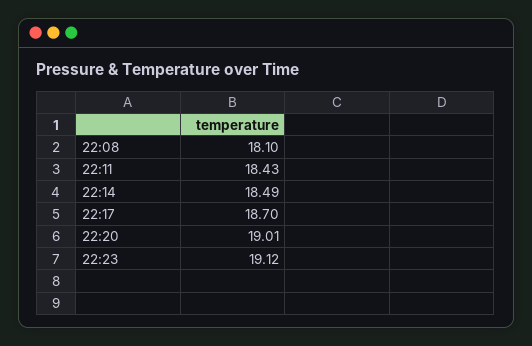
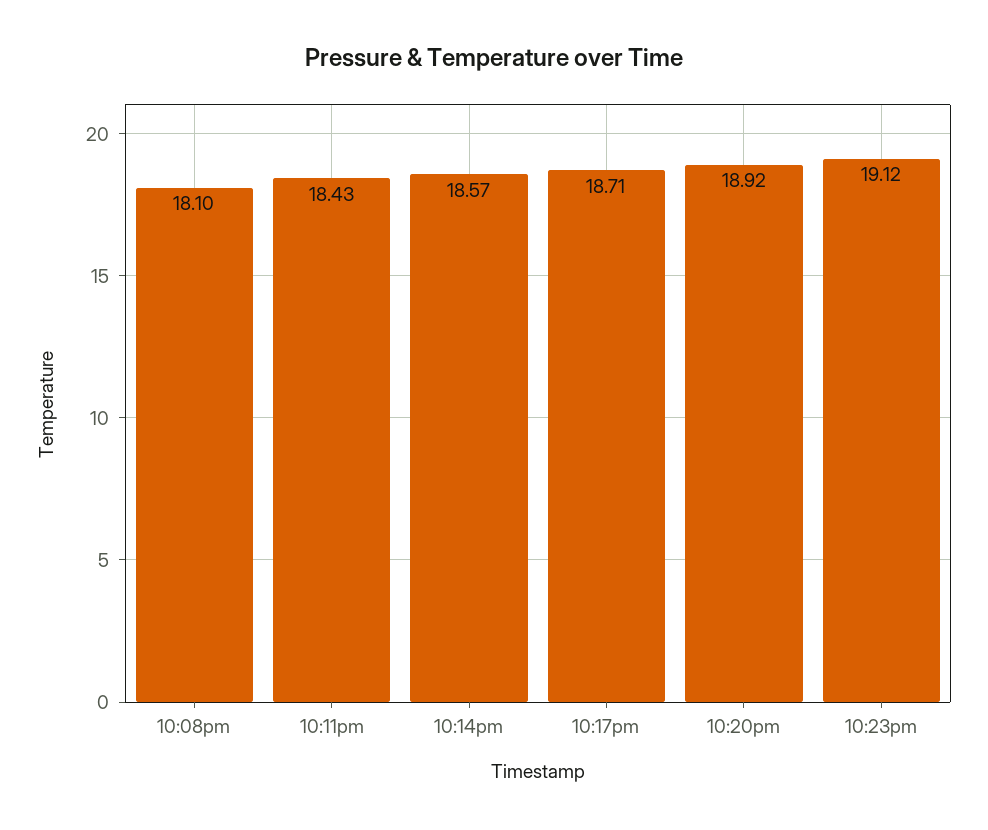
22:14: 18.49 -> 18.57
22:17: 18.7 -> 18.71
22:20: 19.01 -> 18.92

